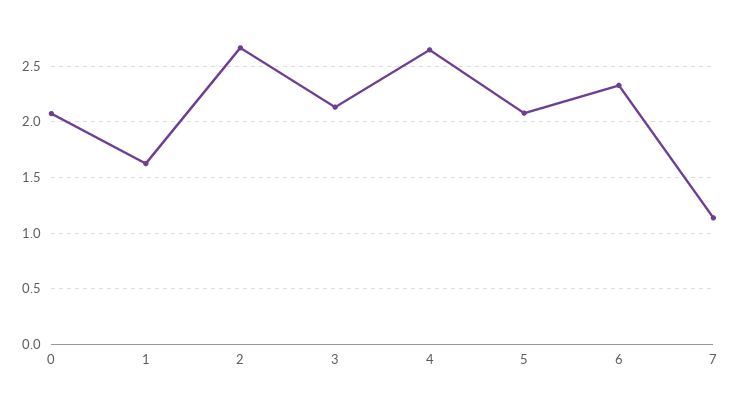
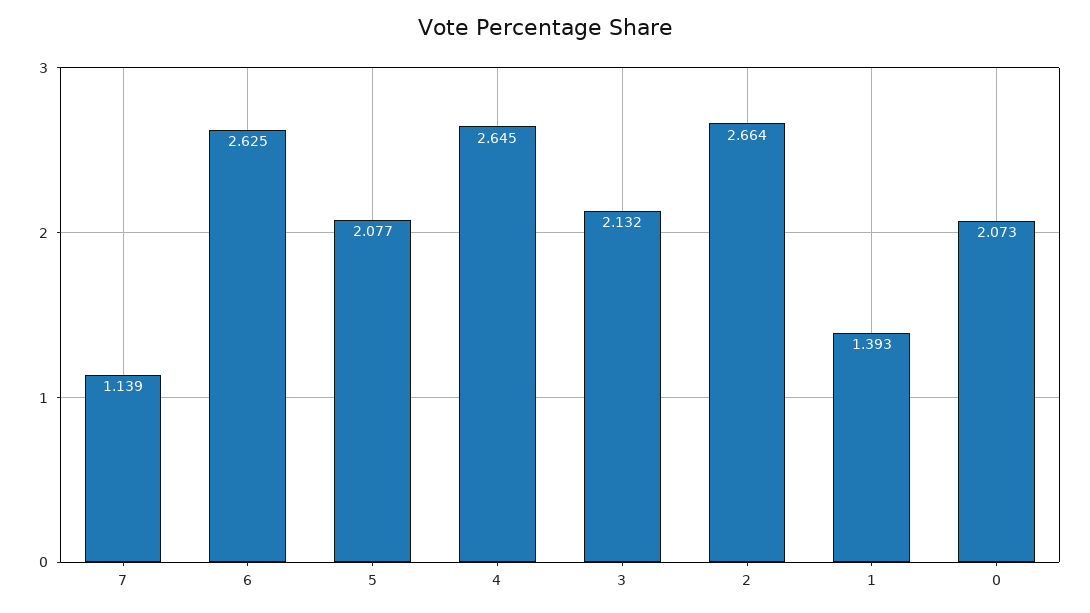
1: 1.6 -> 1.393
6: 2.3 -> 2.625

